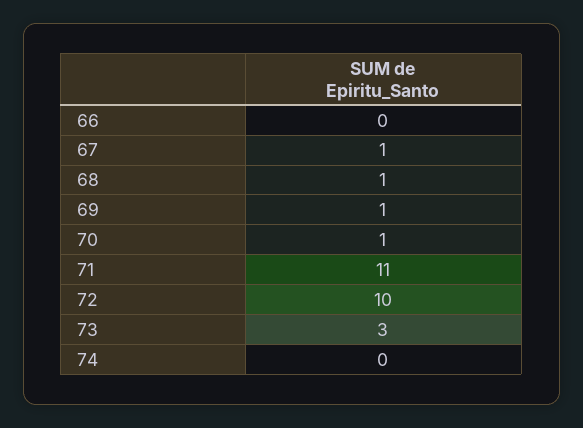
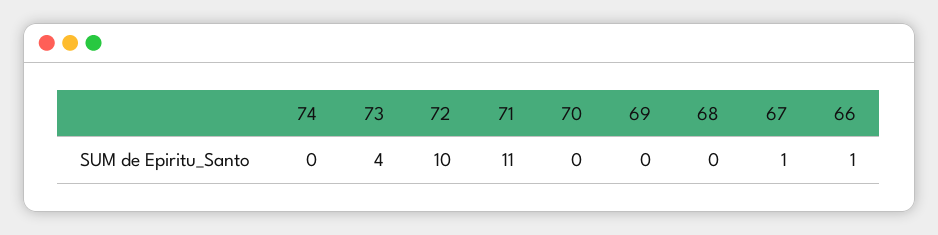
66: 0 -> 1
68: 1 -> 0
69: 1 -> 0
70: 1 -> 0
73: 3 -> 4

